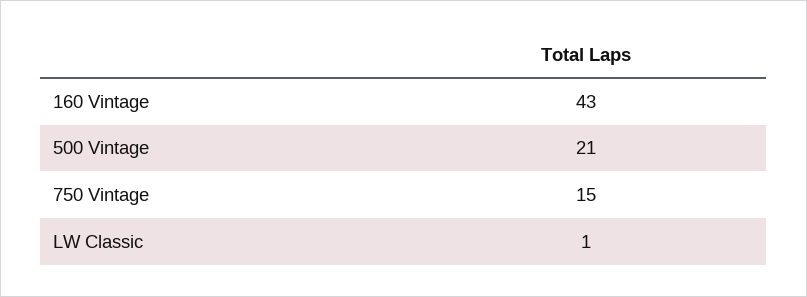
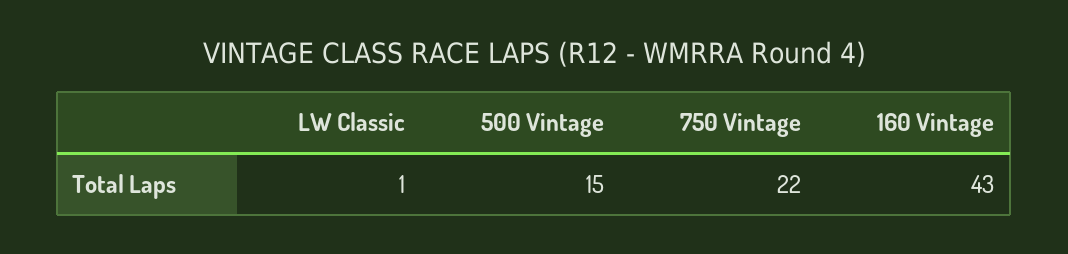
500 Vintage: 21 -> 15
750 Vintage: 15 -> 22

